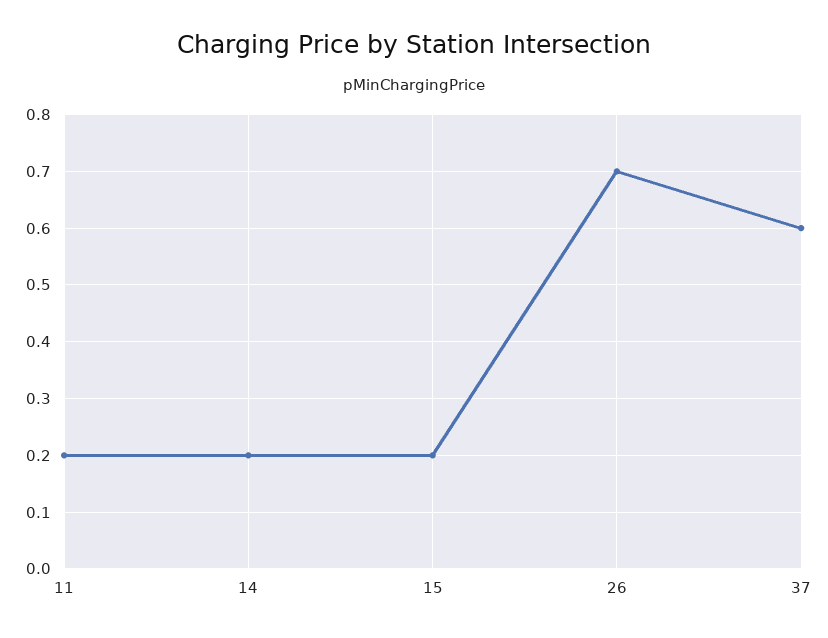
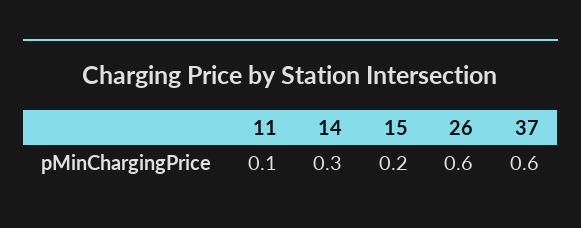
11: 0.2 -> 0.1
14: 0.2 -> 0.3
26: 0.7 -> 0.6

